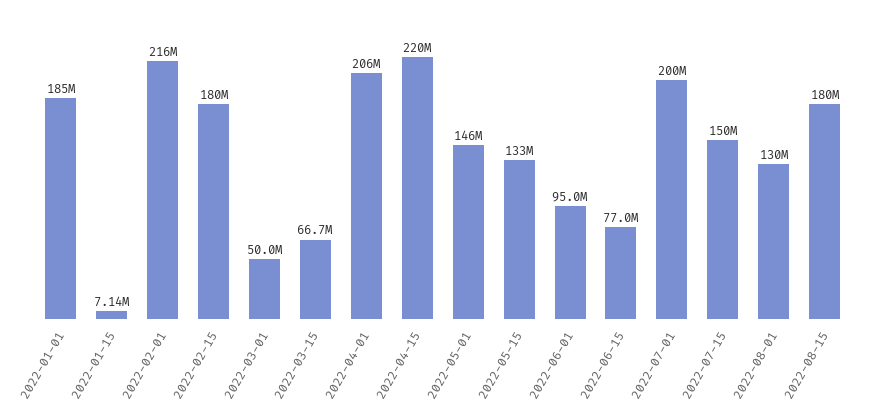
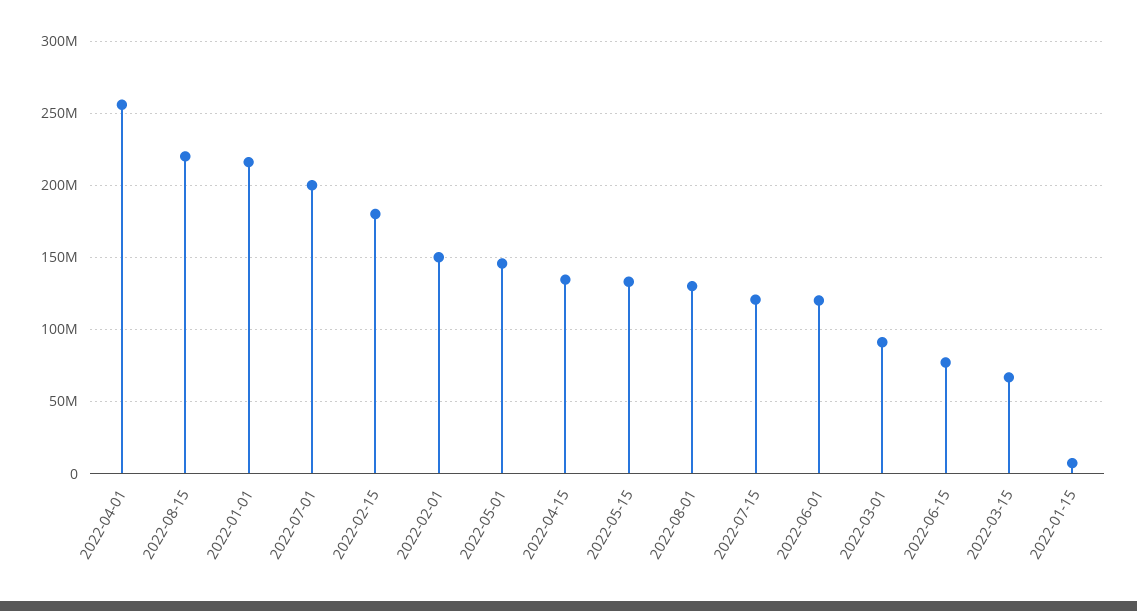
2022-01-01: 185000000 -> 215000000
2022-02-01: 216000000 -> 150000000
2022-03-01: 50000000 -> 90000000
2022-04-01: 206000000 -> 255000000
2022-04-15: 220000000 -> 135000000
2022-06-01: 95000000 -> 120000000
2022-07-15: 150000000 -> 120000000
2022-08-15: 180000000 -> 220000000

